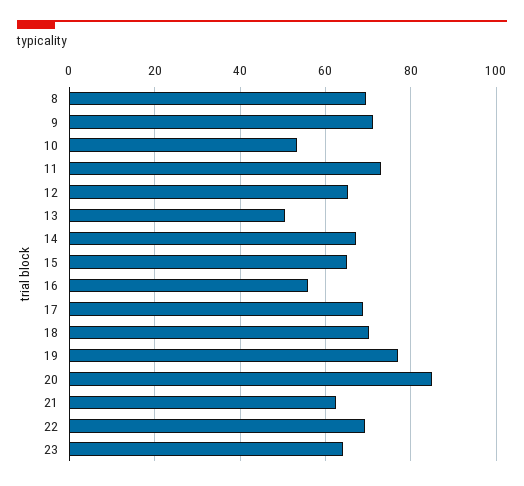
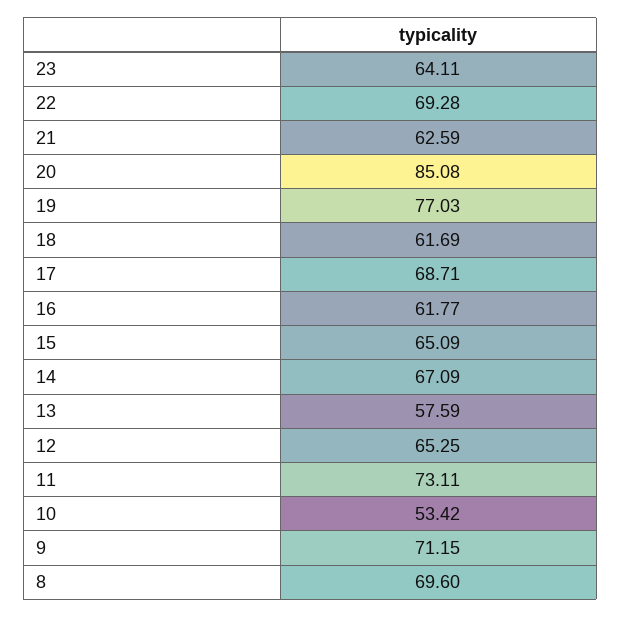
13: 50 -> 57.59
16: 56 -> 61.77
18: 70 -> 61.69

